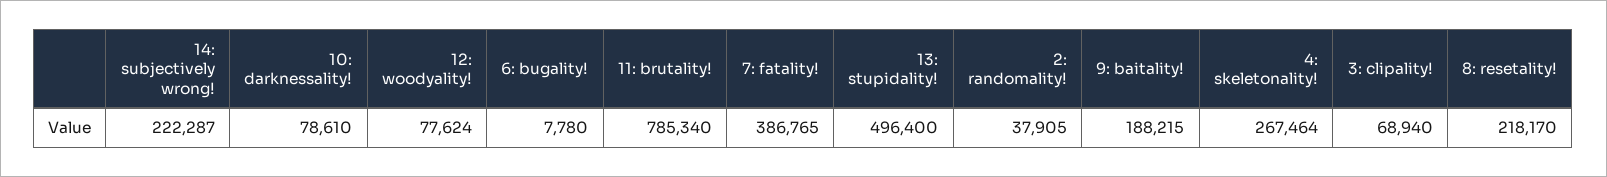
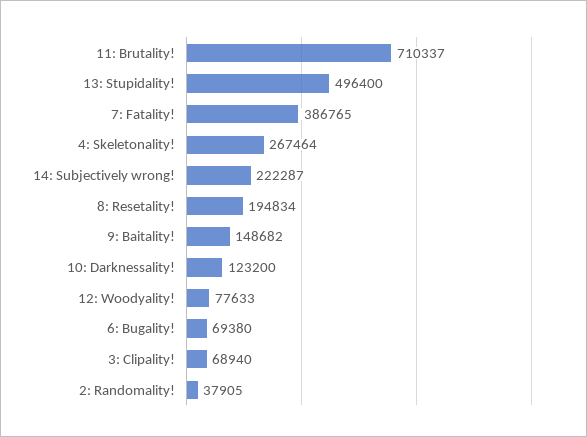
10: darknessality!: 78610 -> 123200
12: woodyality!: 77624 -> 77633
6: bugality!: 7780 -> 69380
11: brutality!: 785340 -> 710337
9: baitality!: 188215 -> 148682
8: resetality!: 218170 -> 194834

